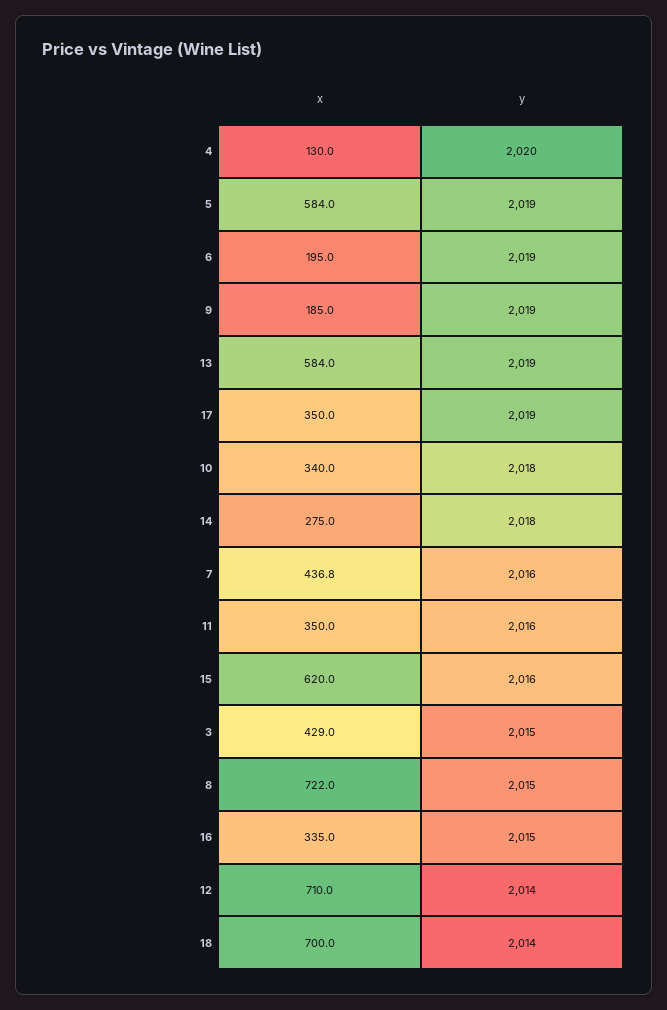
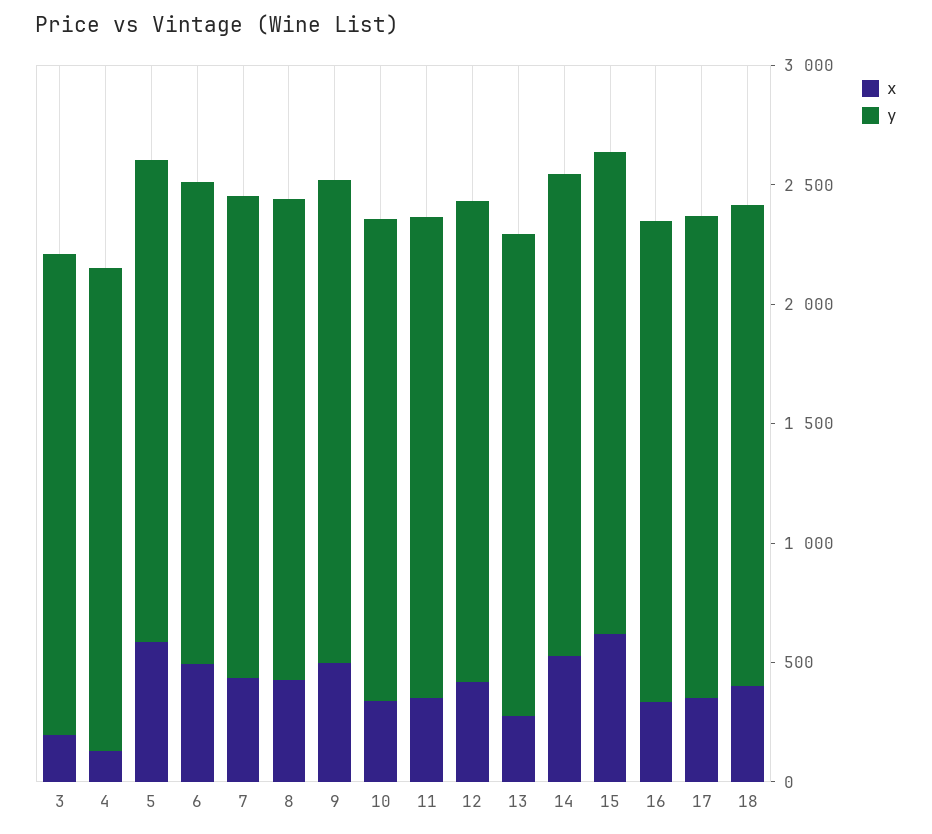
x, 6: 195 -> 500
x, 9: 185 -> 500
x, 13: 584 -> 300
x, 14: 275 -> 500
x, 3: 429 -> 200
x, 8: 722 -> 400
x, 12: 710 -> 400
x, 18: 700 -> 400

